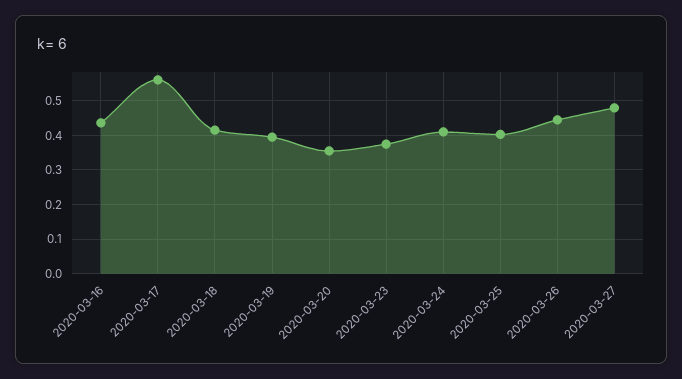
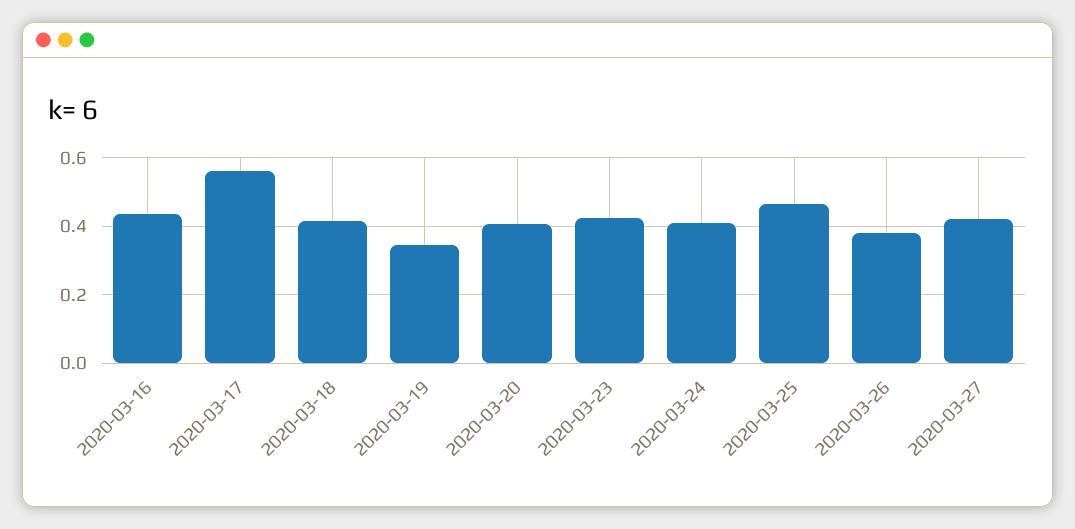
2020-03-19: 0.4 -> 0.34
2020-03-20: 0.36 -> 0.4
2020-03-23: 0.38 -> 0.42
2020-03-25: 0.4 -> 0.46
2020-03-26: 0.44 -> 0.38
2020-03-27: 0.48 -> 0.42

